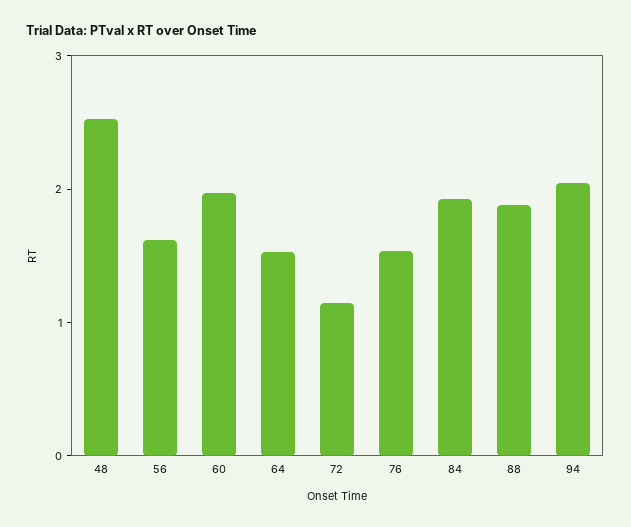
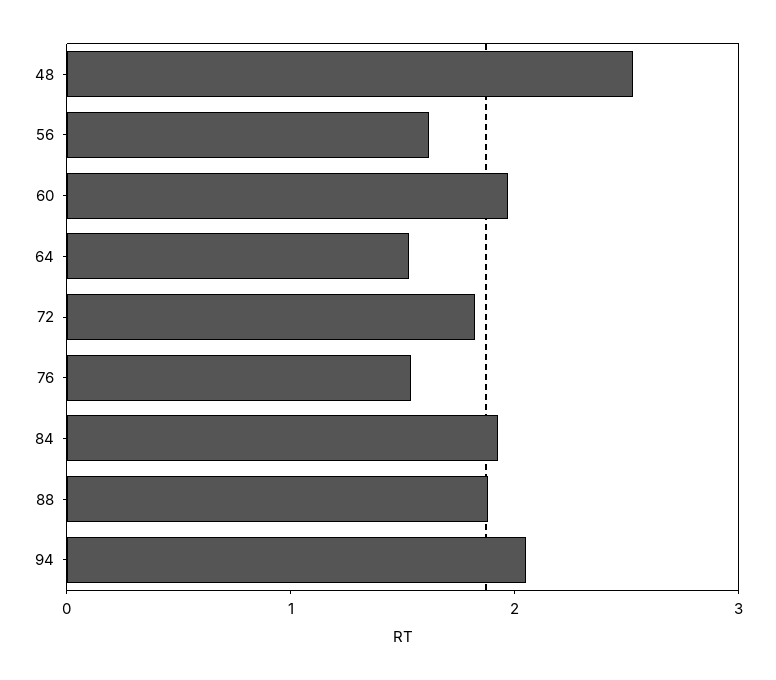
72: 1.2 -> 1.8

